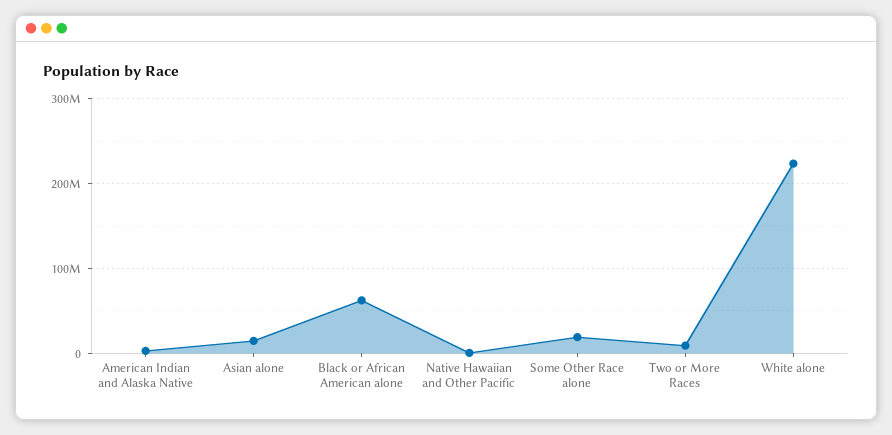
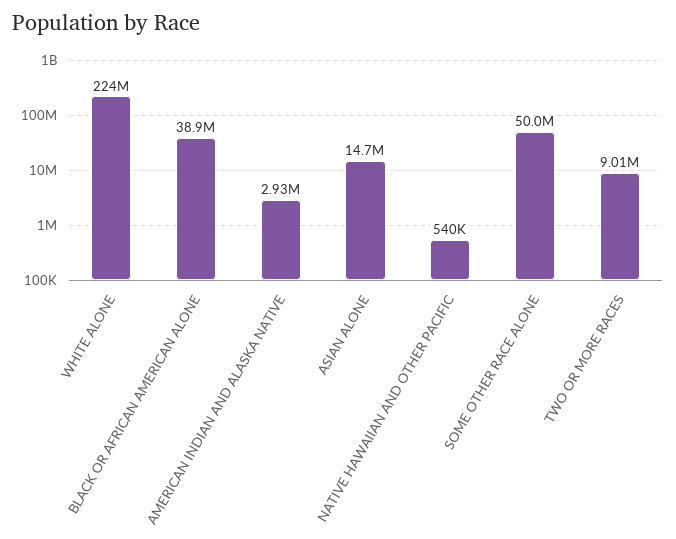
Black or African American alone: 60000000 -> 38900000
Some Other Race alone: 20000000 -> 50000000

